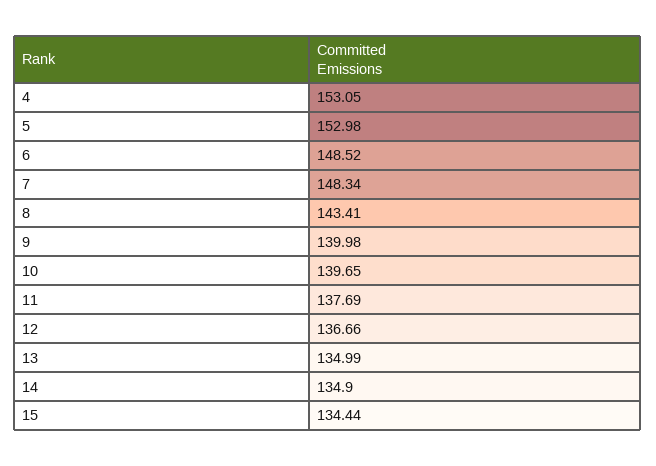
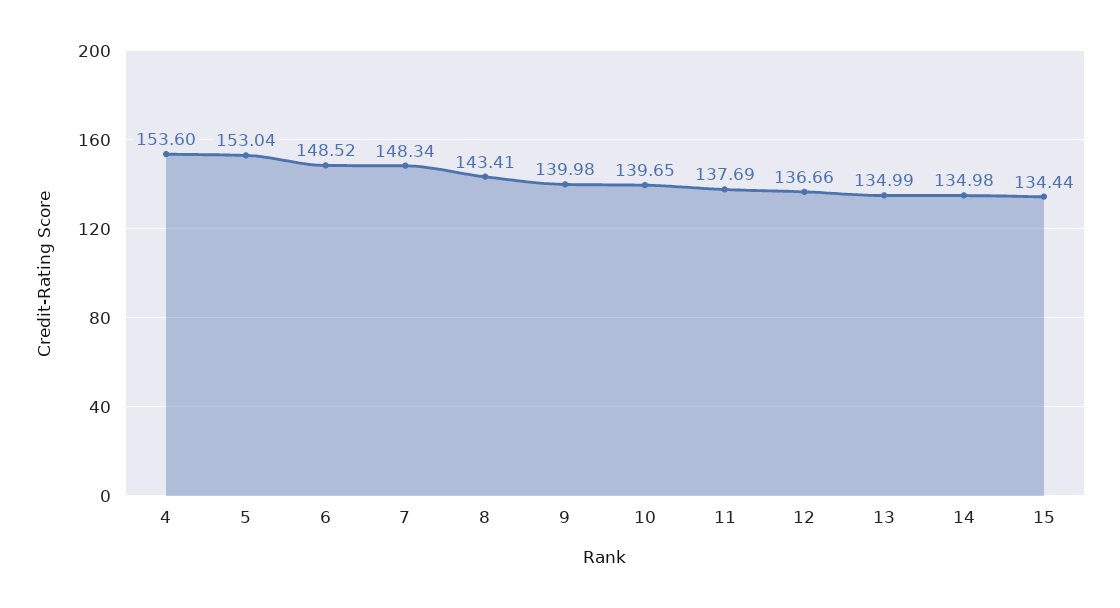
4: 153.05 -> 153.6
5: 152.98 -> 153.04
14: 134.9 -> 134.98

